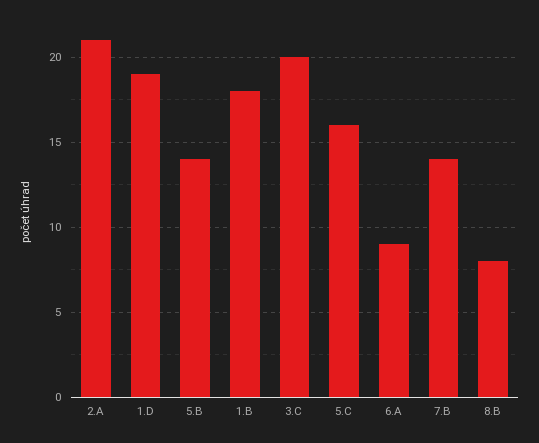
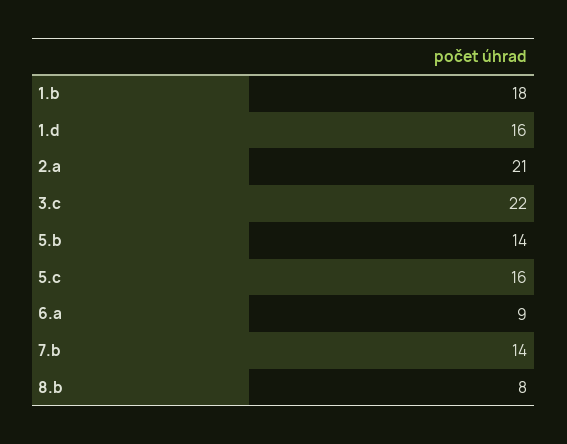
1.D: 19 -> 16
3.C: 20 -> 22

